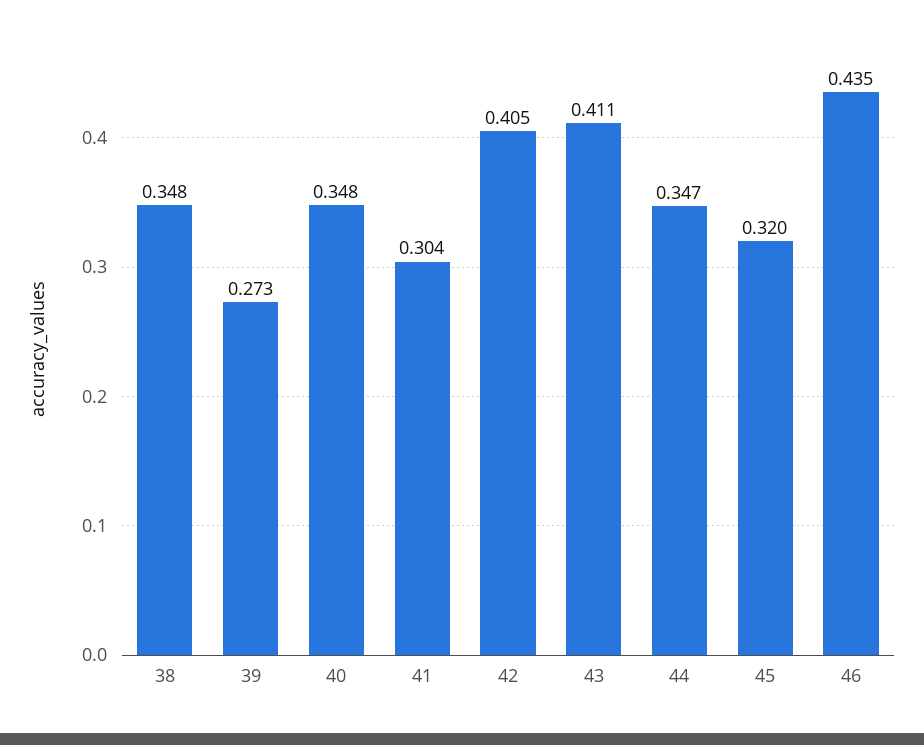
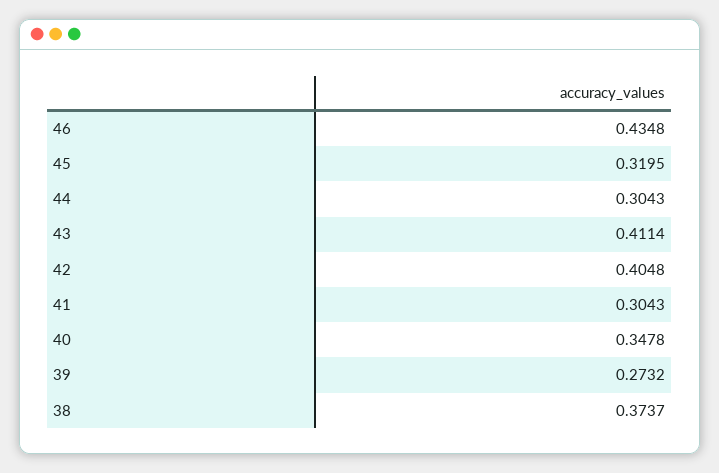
38: 0.348 -> 0.3737
44: 0.347 -> 0.3043

